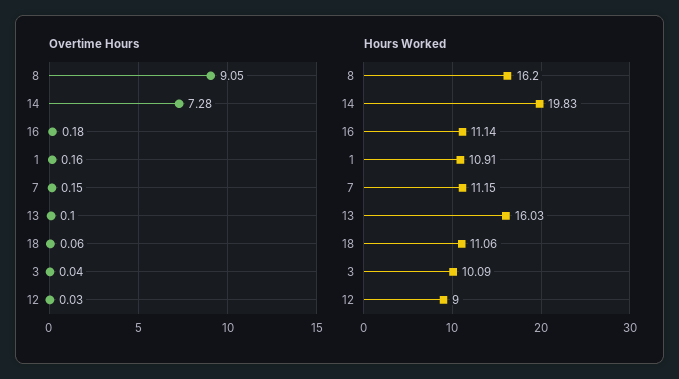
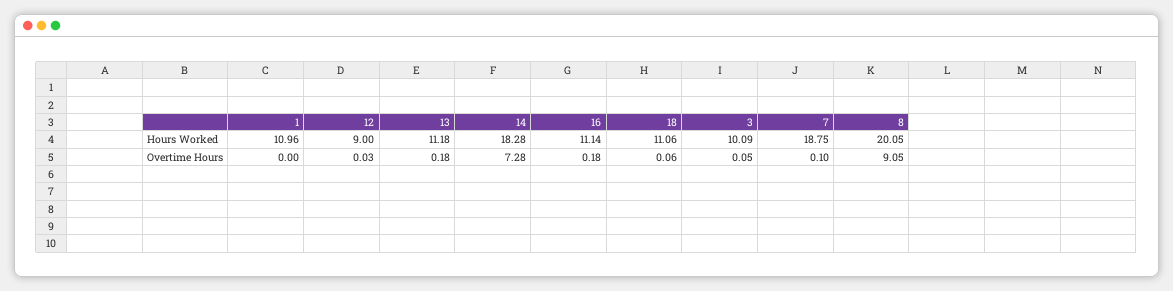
Overtime Hours, 1: 0.16 -> 0
Overtime Hours, 7: 0.15 -> 0.1
Overtime Hours, 13: 0.1 -> 0.18
Overtime Hours, 3: 0.04 -> 0.05
Hours Worked, 8: 16.2 -> 20.05
Hours Worked, 14: 19.83 -> 18.28
Hours Worked, 1: 10.91 -> 10.96
Hours Worked, 7: 11.15 -> 18.75
Hours Worked, 13: 16.03 -> 11.18

